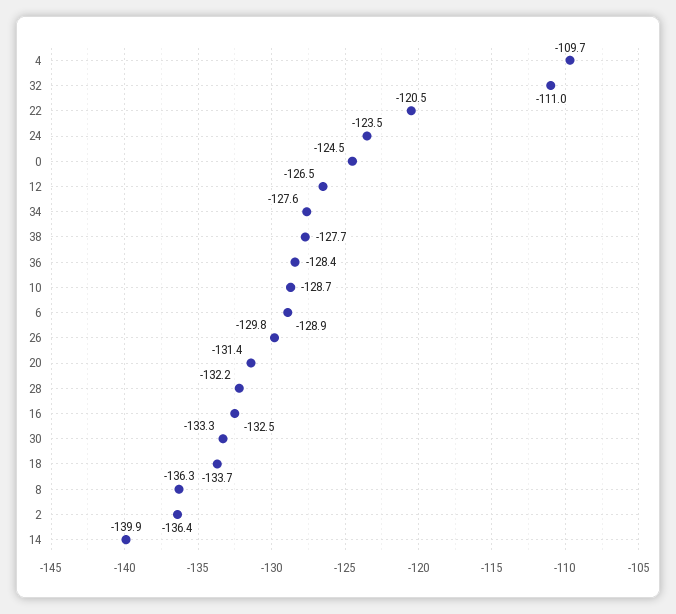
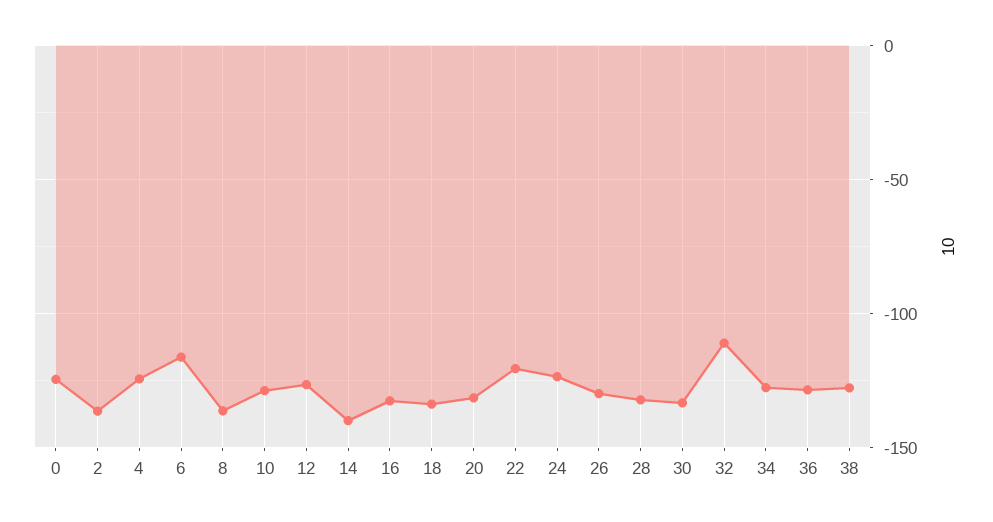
4: -109.7 -> -125
6: -128.9 -> -115

